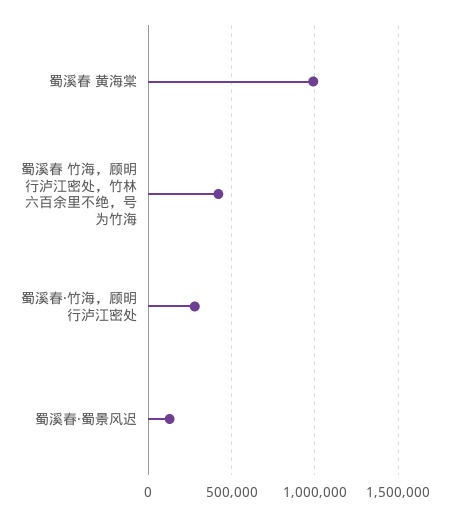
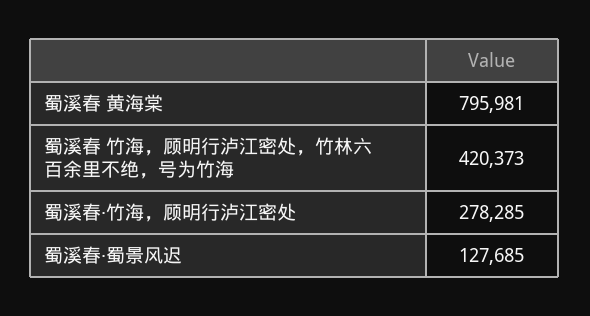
蜀溪春 黄海棠: 1000000 -> 795981

